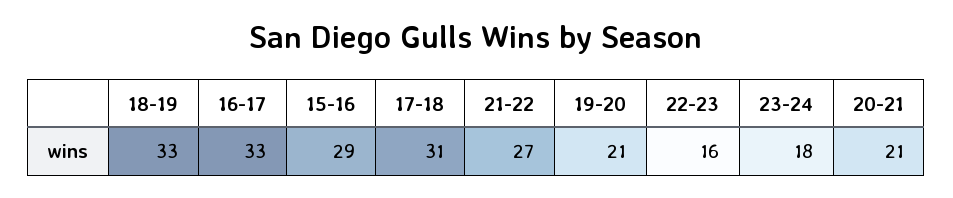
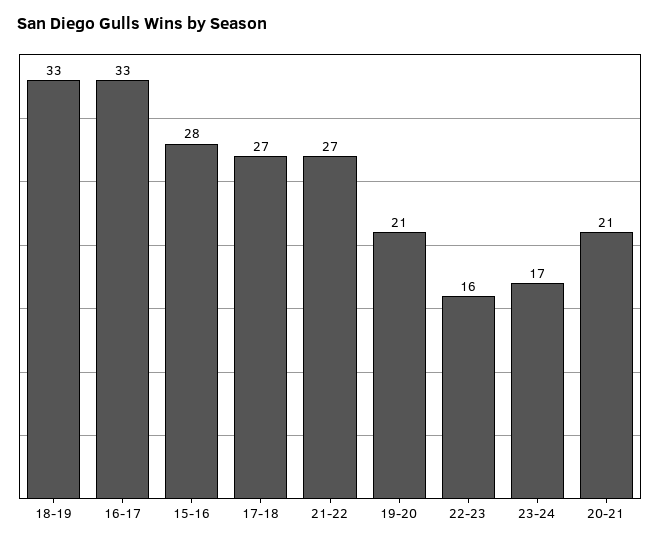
15-16: 29 -> 28
17-18: 31 -> 27
23-24: 18 -> 17

